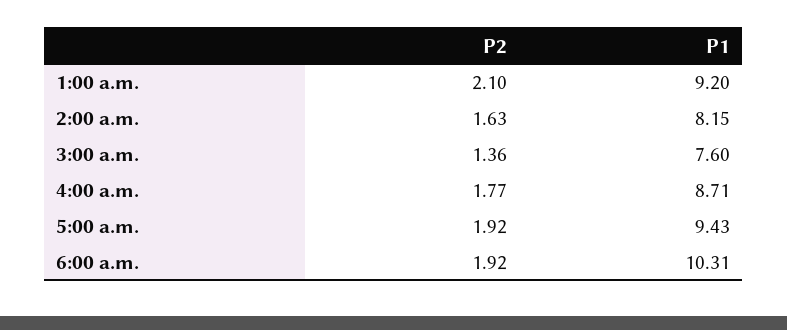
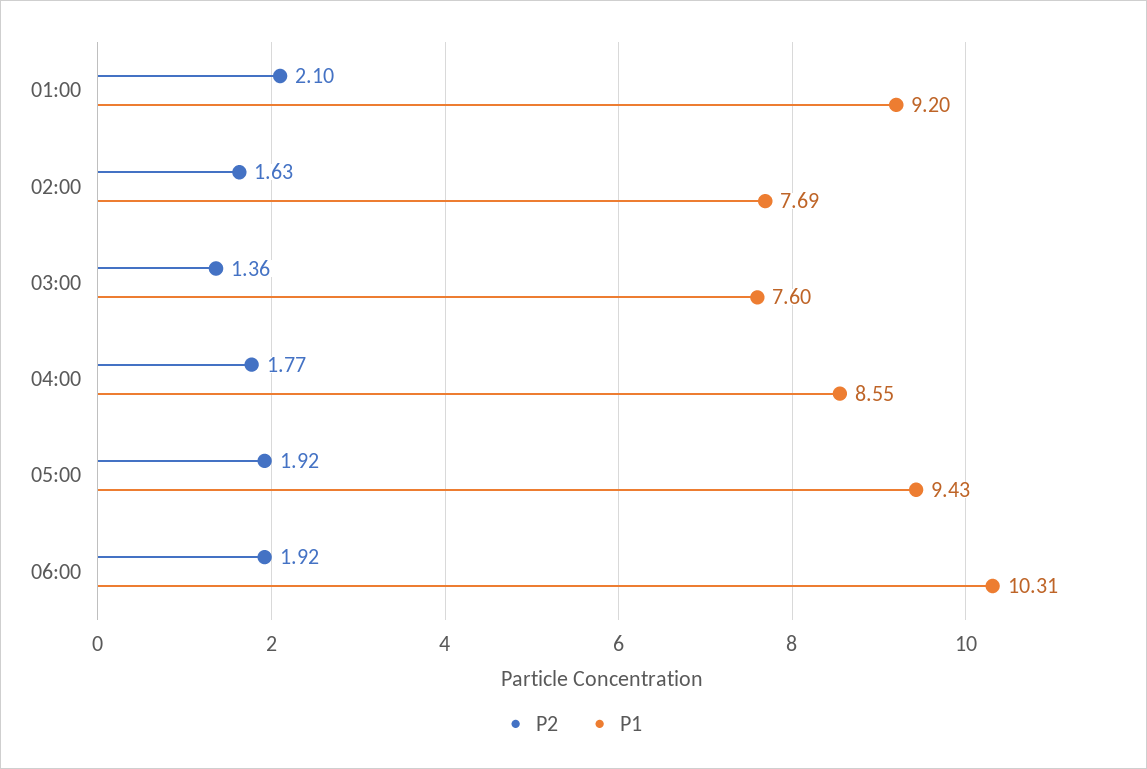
P1, 2:00 a.m.: 8.15 -> 7.69
P1, 4:00 a.m.: 8.71 -> 8.55

